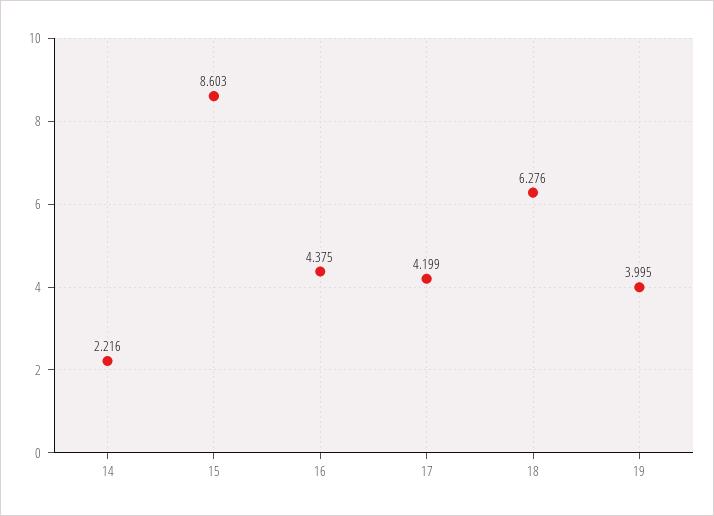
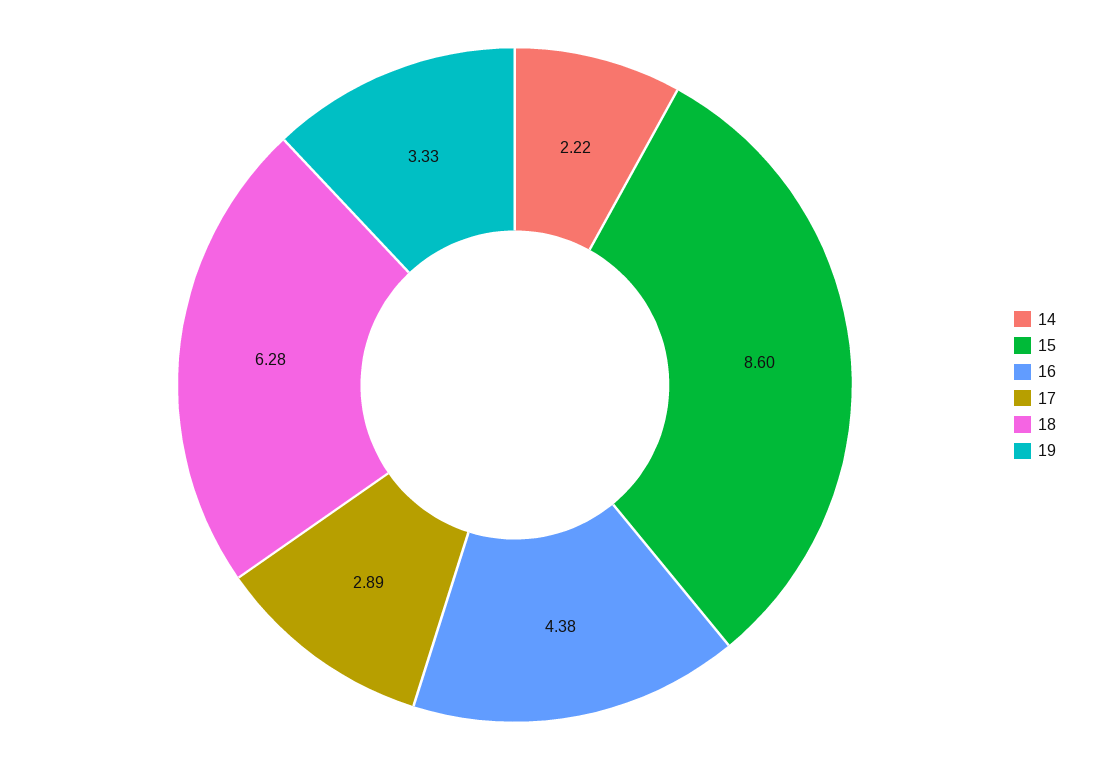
17: 4.199 -> 2.89
19: 3.995 -> 3.33

